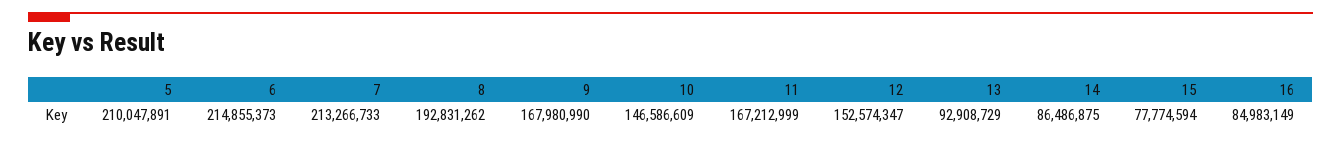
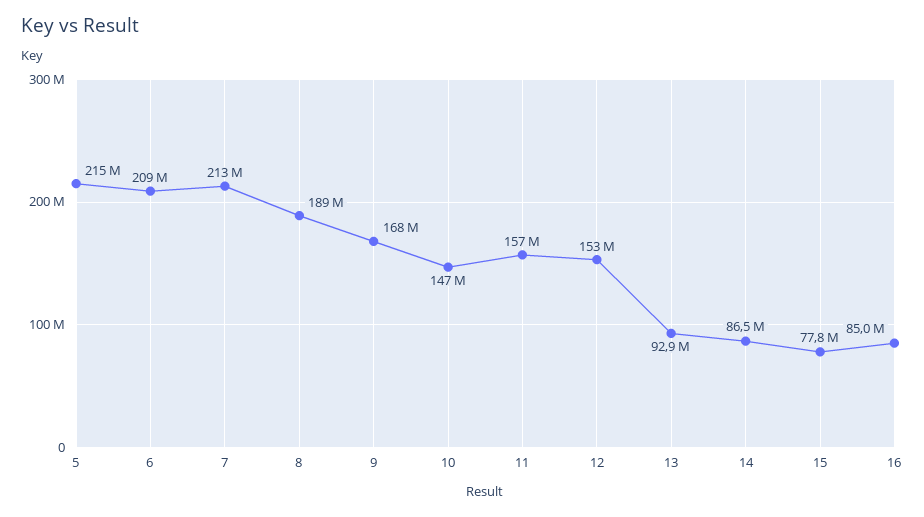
5: 210047891 -> 215000000
6: 214855373 -> 209000000
8: 192831262 -> 189000000
11: 167212999 -> 157000000

